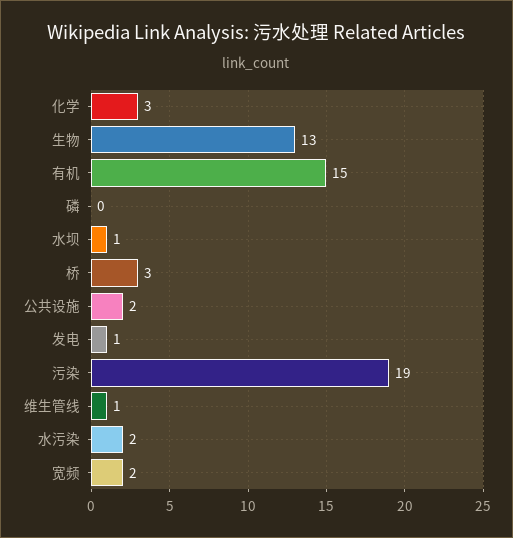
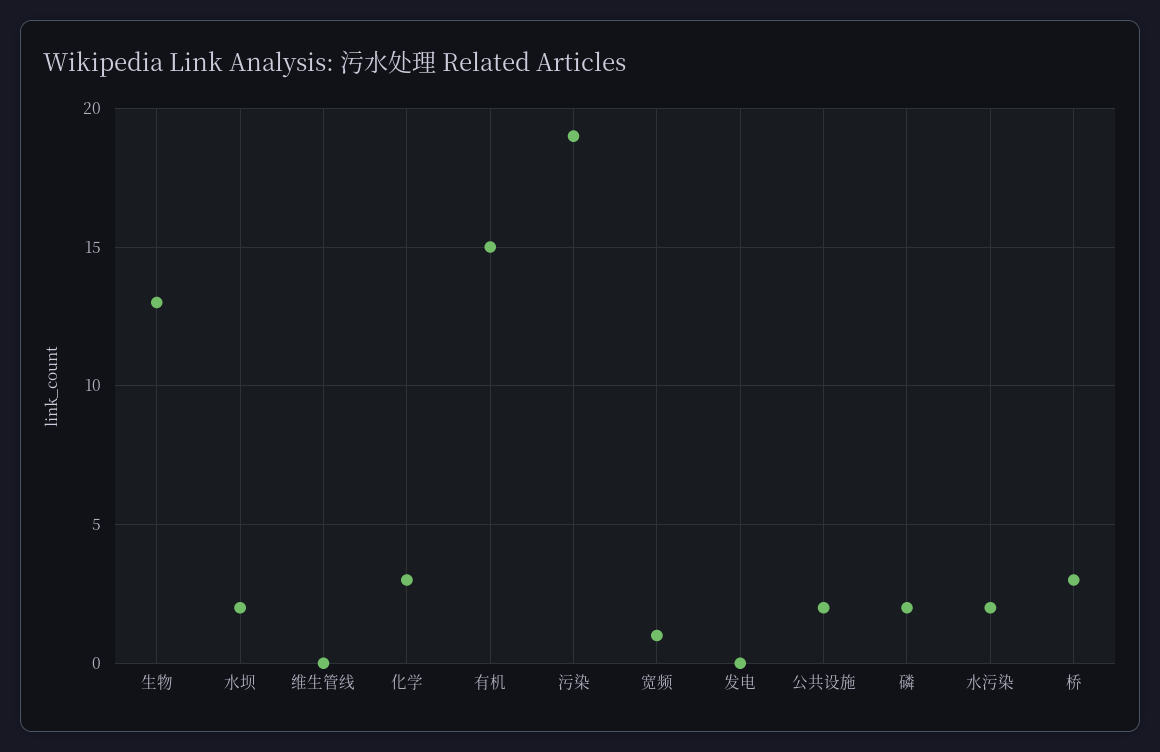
磷: 0 -> 2
水坝: 1 -> 2
发电: 1 -> 0
维生管线: 1 -> 0
宽频: 2 -> 1

